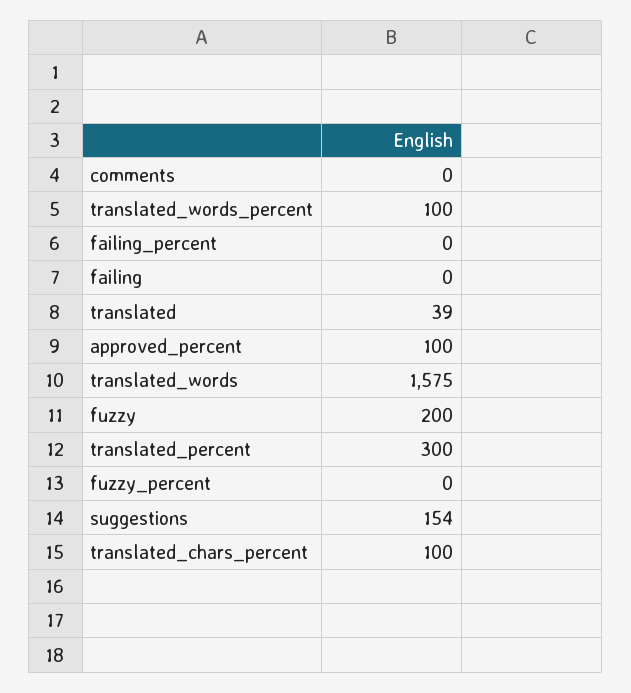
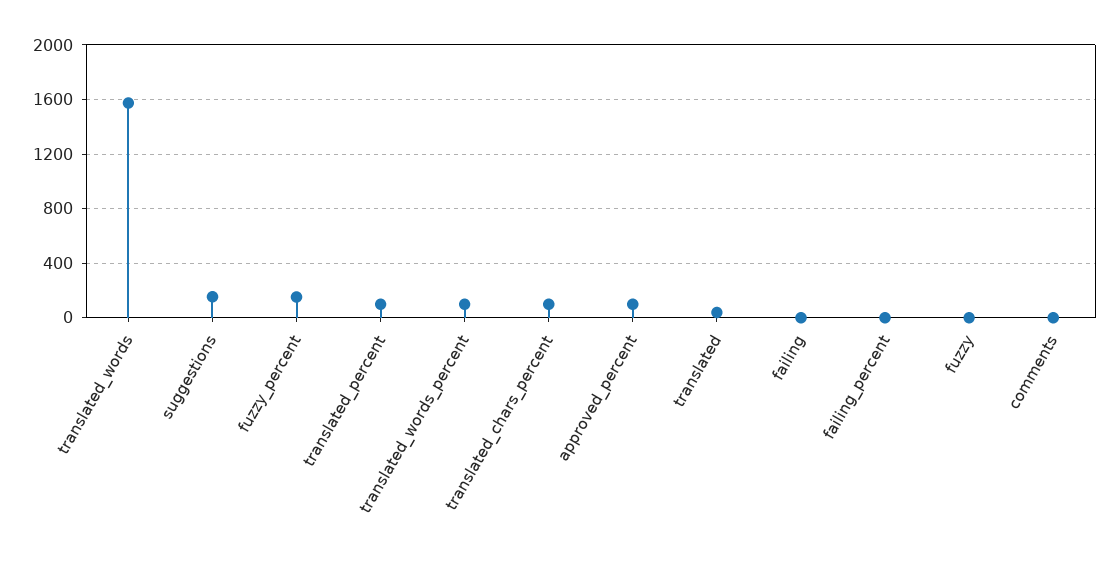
fuzzy: 200 -> 0
translated_percent: 300 -> 100
fuzzy_percent: 0 -> 150

